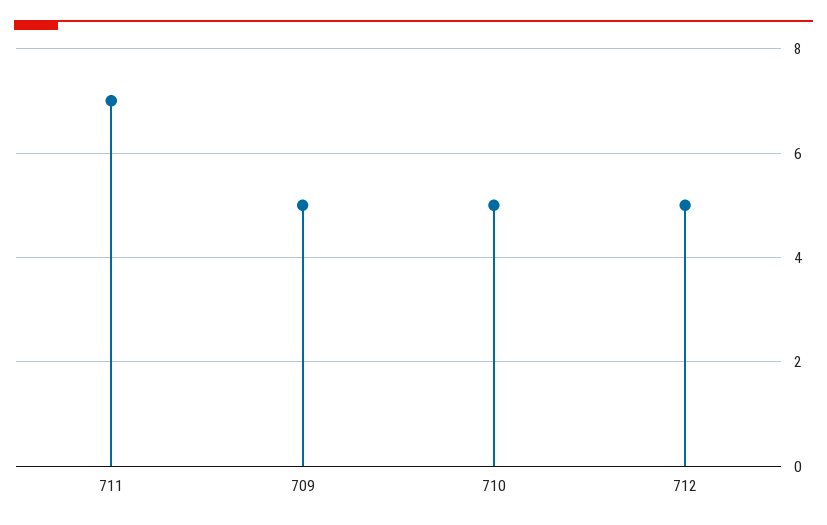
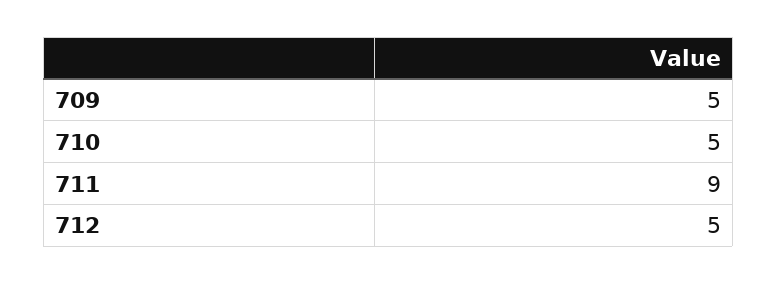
711: 7 -> 9

